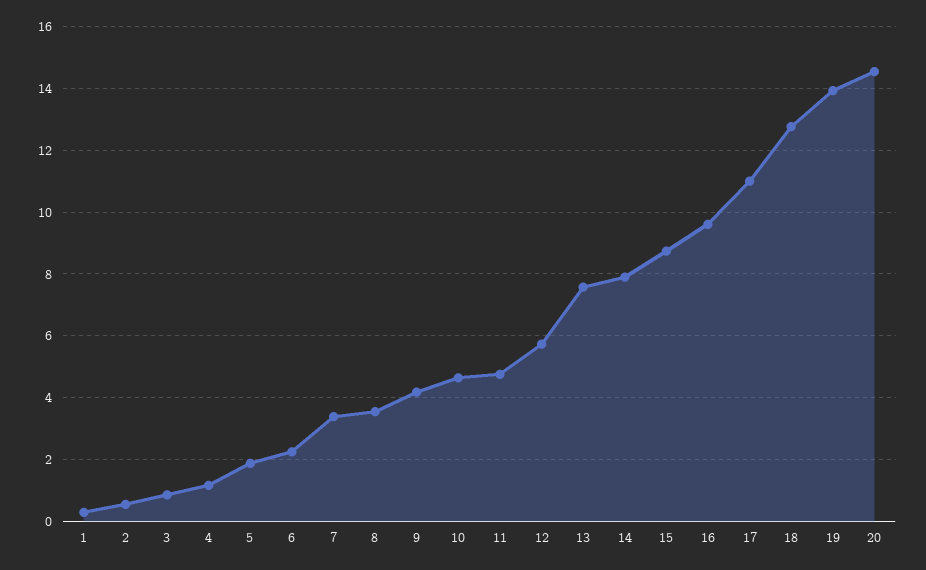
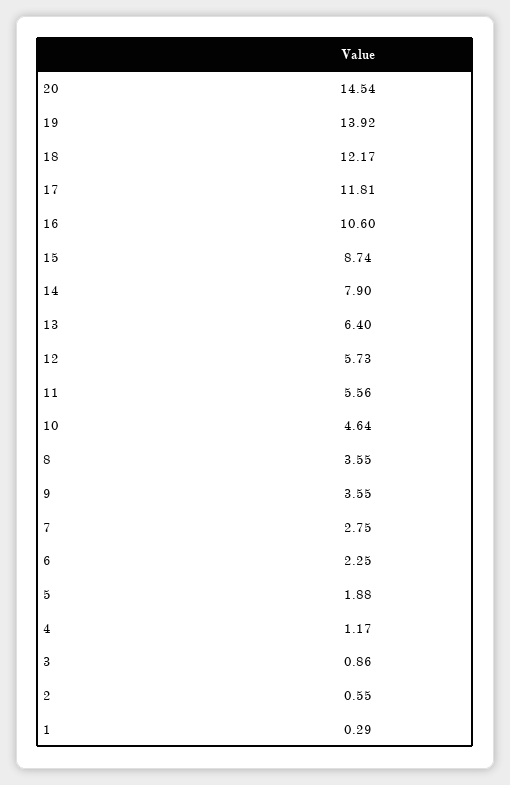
7: 3.4 -> 2.75
9: 4.2 -> 3.55
11: 4.8 -> 5.56
13: 7.6 -> 6.4
16: 9.6 -> 10.6
17: 11 -> 11.81
18: 12.8 -> 12.17

